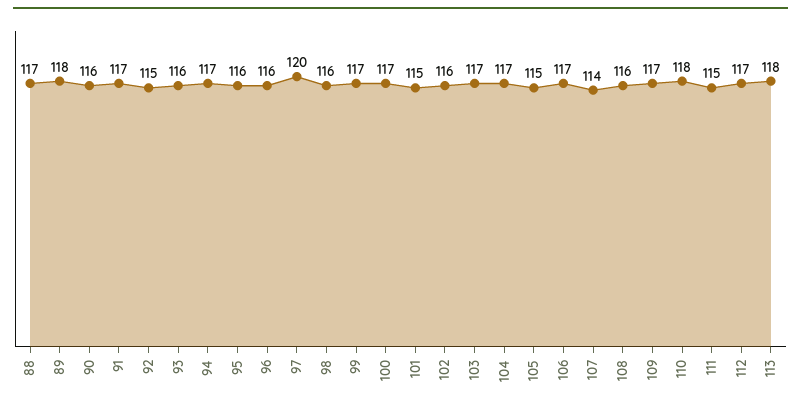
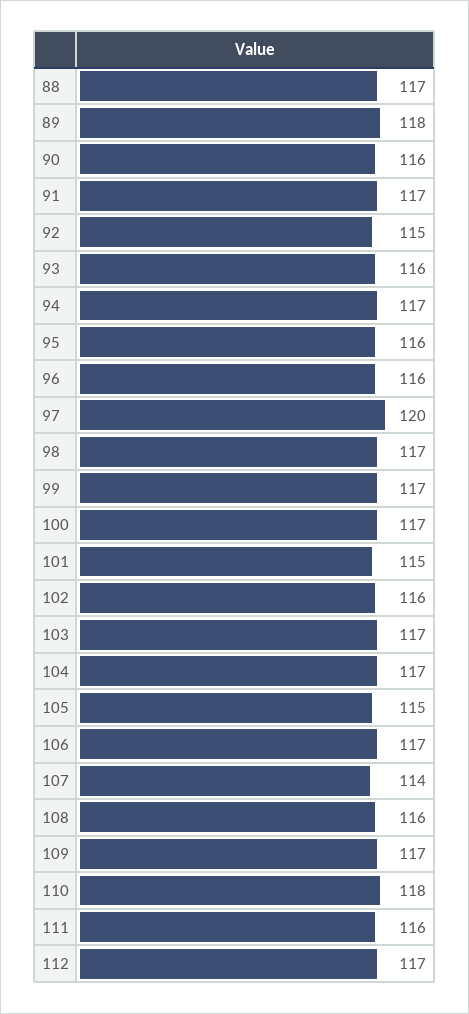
98: 116 -> 117
111: 115 -> 116
113: 118 -> none

